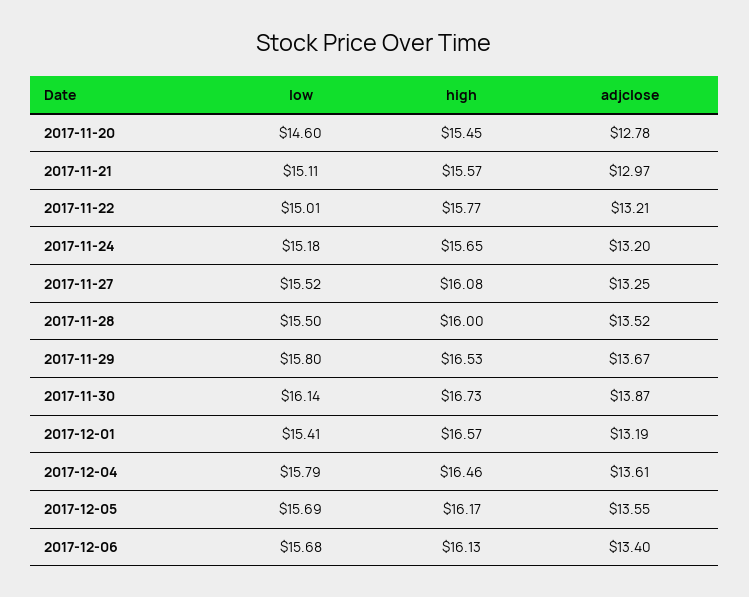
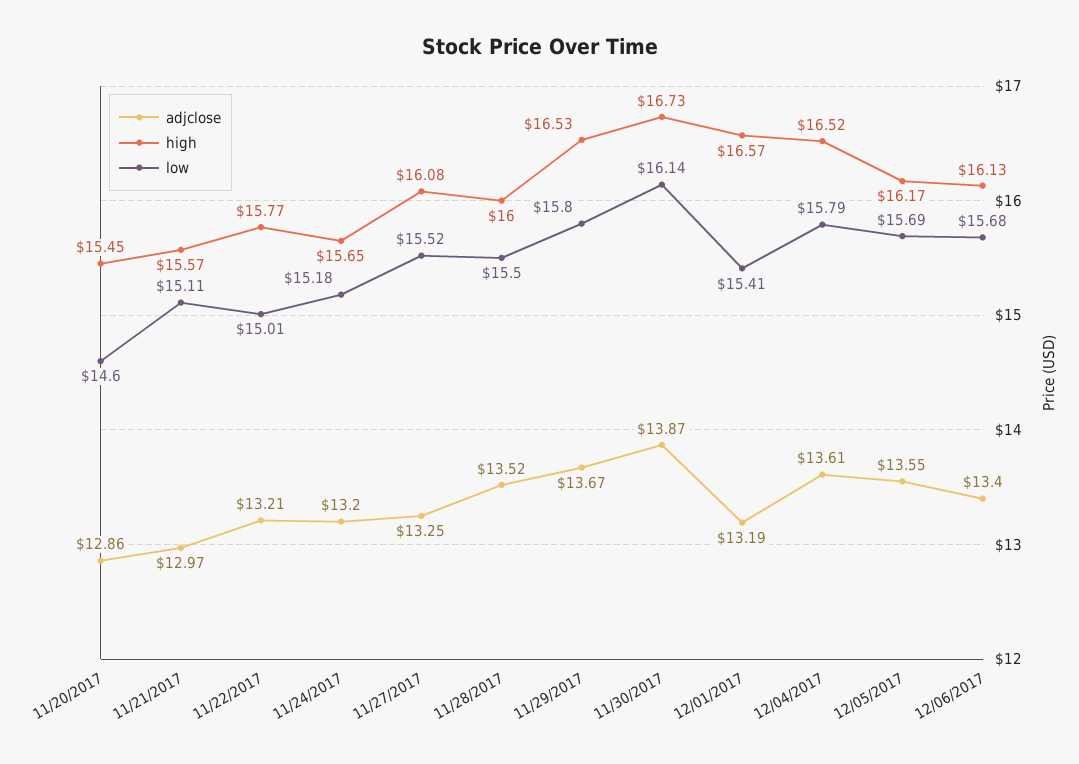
adjclose, 2017-11-20: 12.78 -> 12.86
high, 2017-12-04: 16.46 -> 16.52

